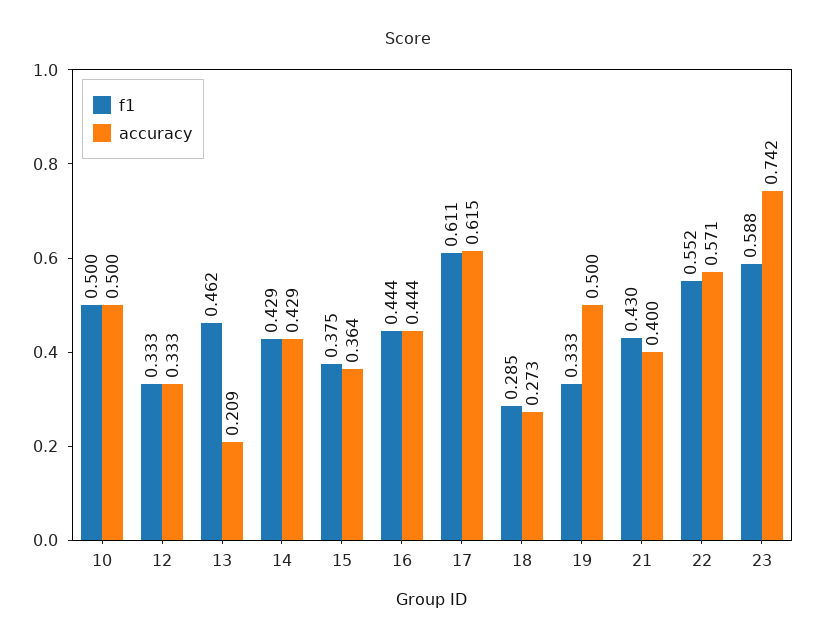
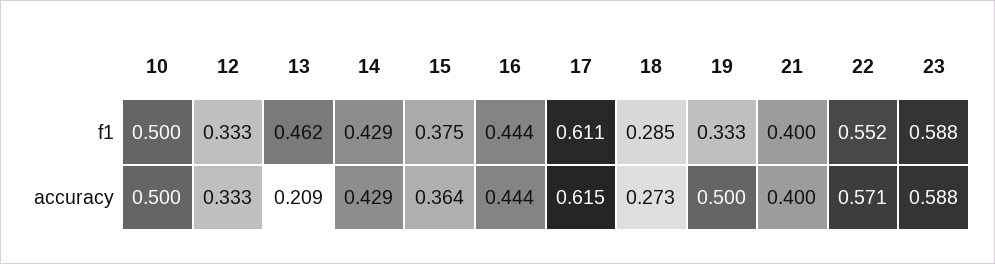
f1, 21: 0.43 -> 0.4
accuracy, 23: 0.742 -> 0.588

